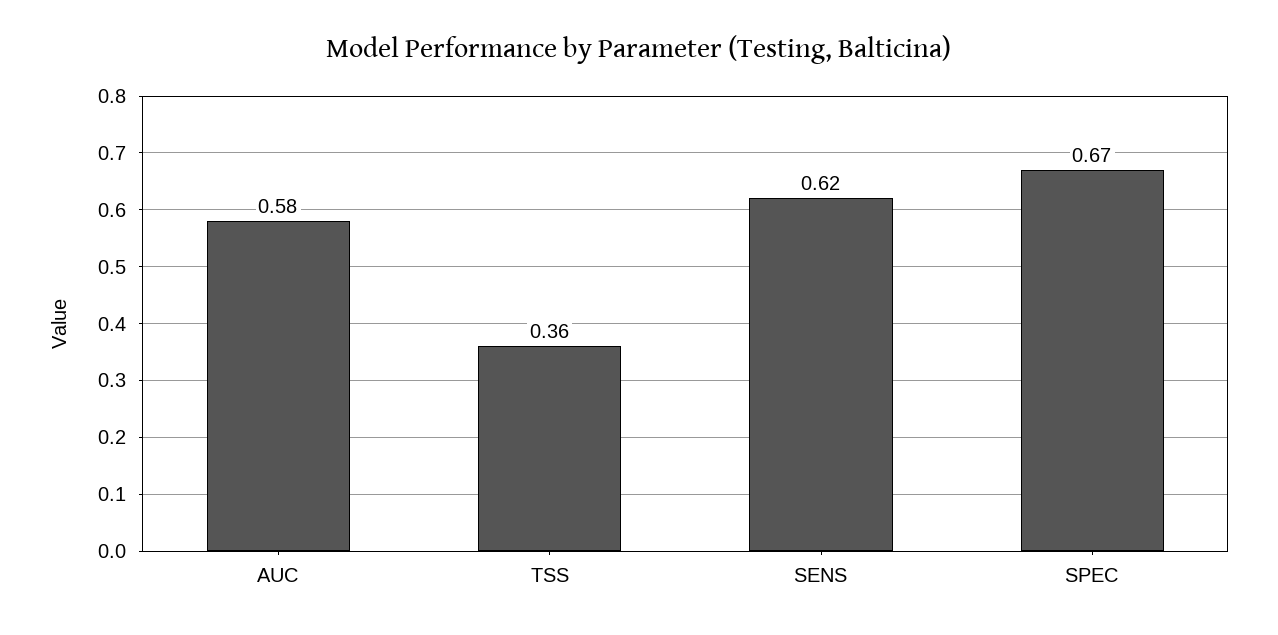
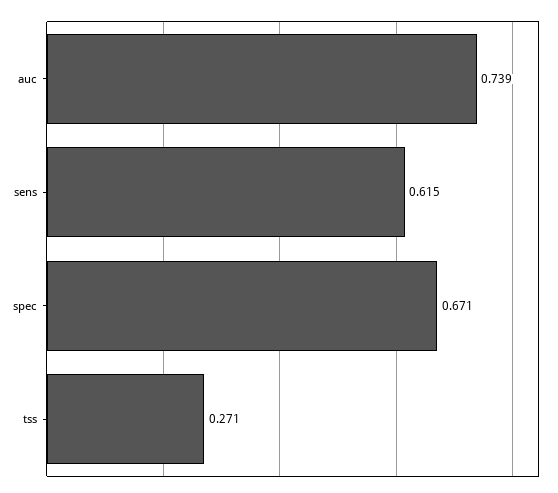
AUC: 0.58 -> 0.739
TSS: 0.36 -> 0.271

